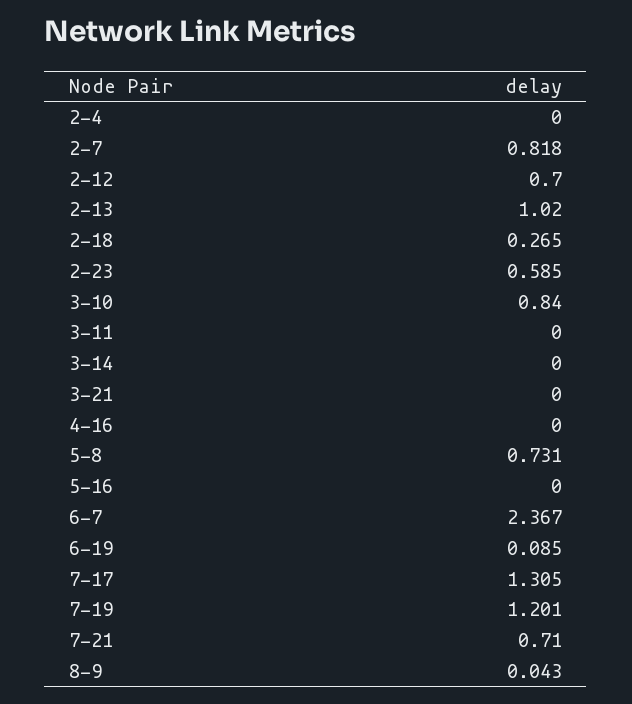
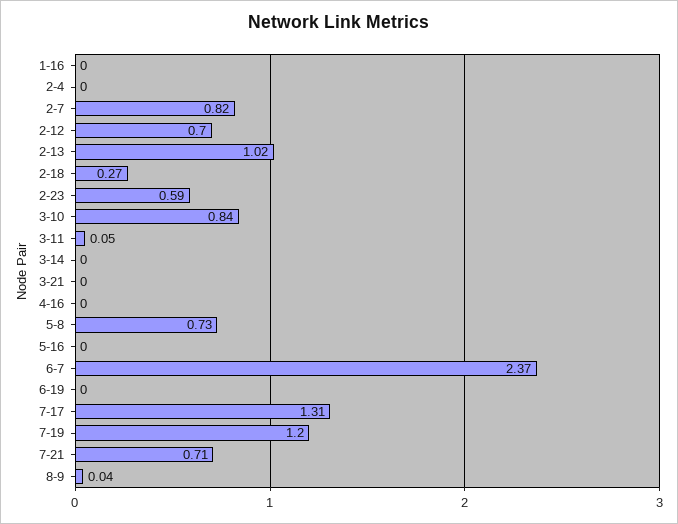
3-11: 0 -> 0.05
6-19: 0.085 -> 0
1-16: none -> 0

